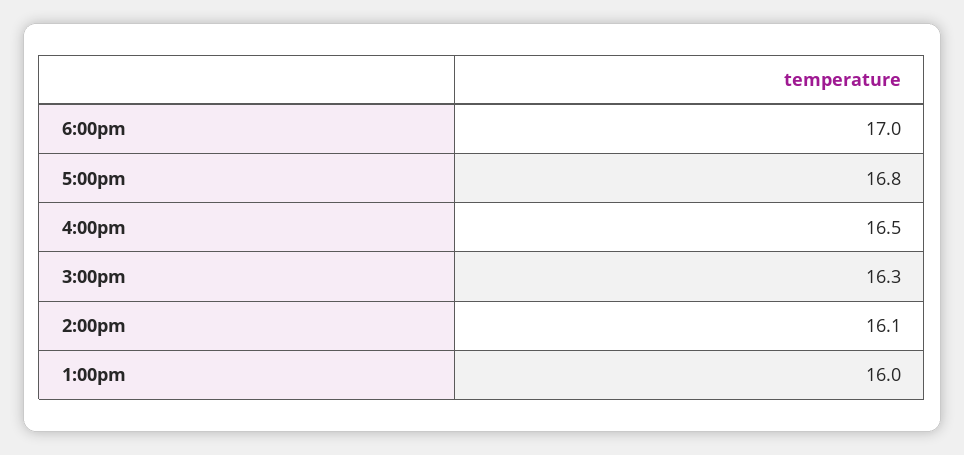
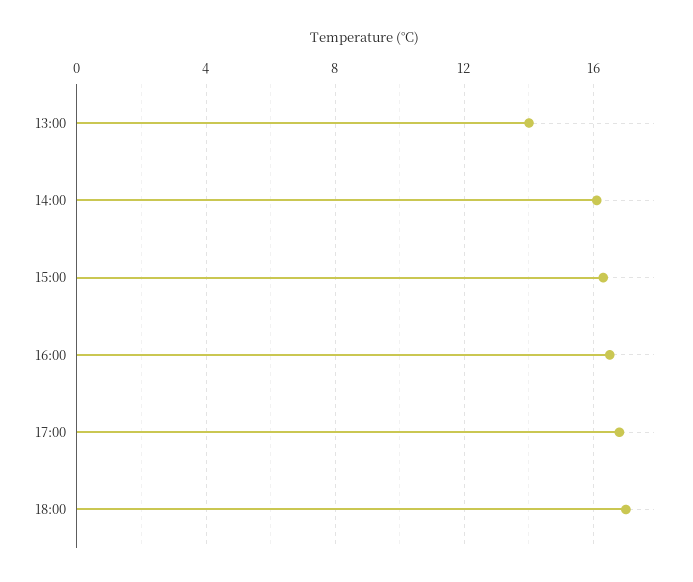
1:00pm: 16 -> 14

